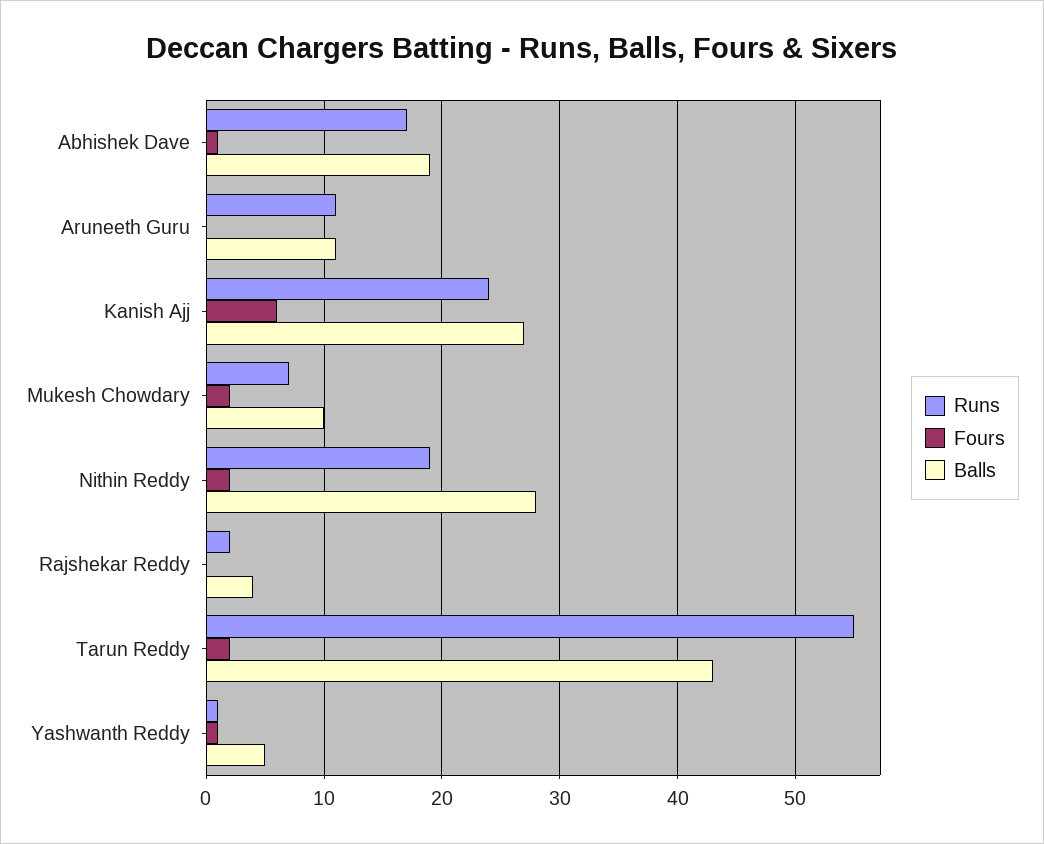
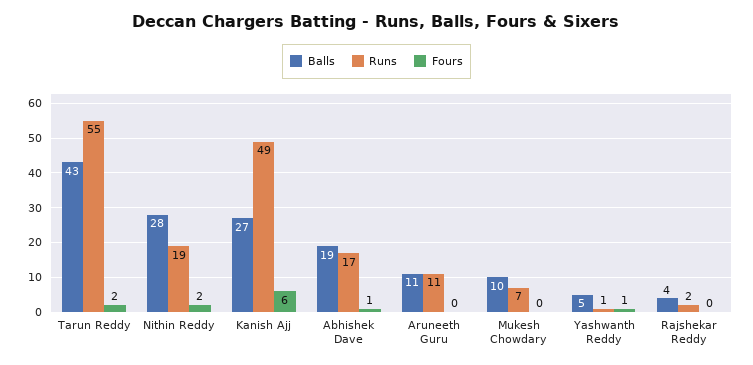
Runs, Kanish Ajj: 24 -> 49
Fours, Mukesh Chowdary: 2 -> 0

